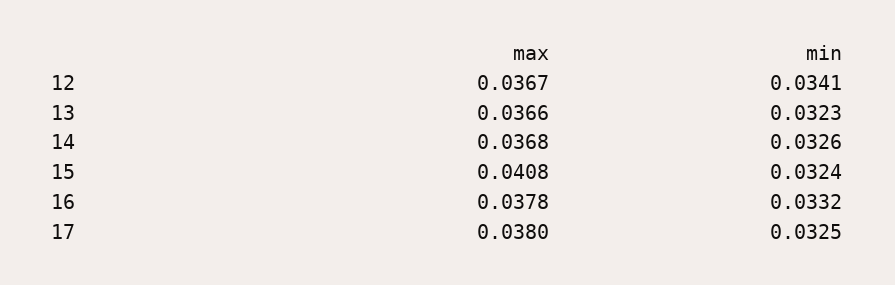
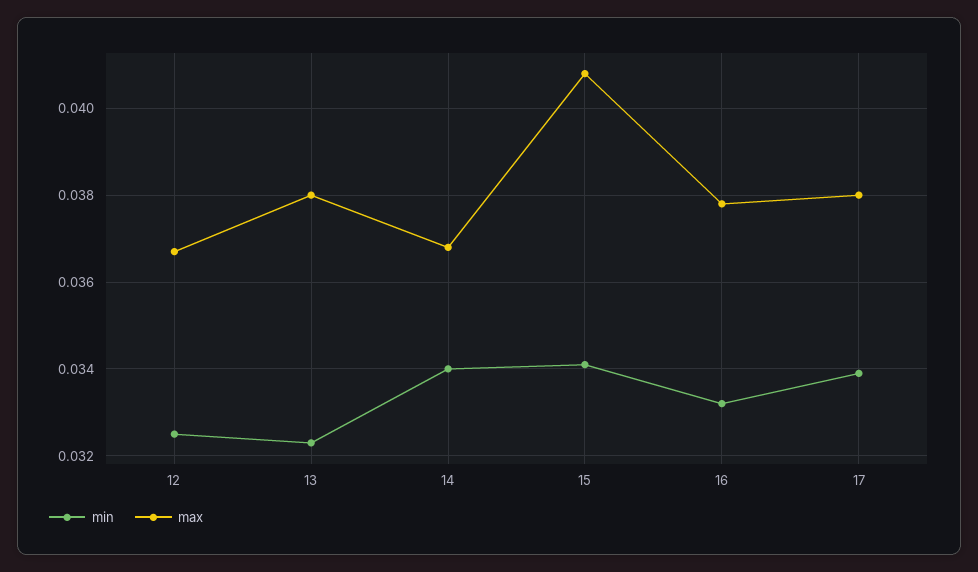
min, 12: 0.0341 -> 0.0325
max, 13: 0.0366 -> 0.038
min, 14: 0.0326 -> 0.034
min, 15: 0.0324 -> 0.034
min, 17: 0.0325 -> 0.034

